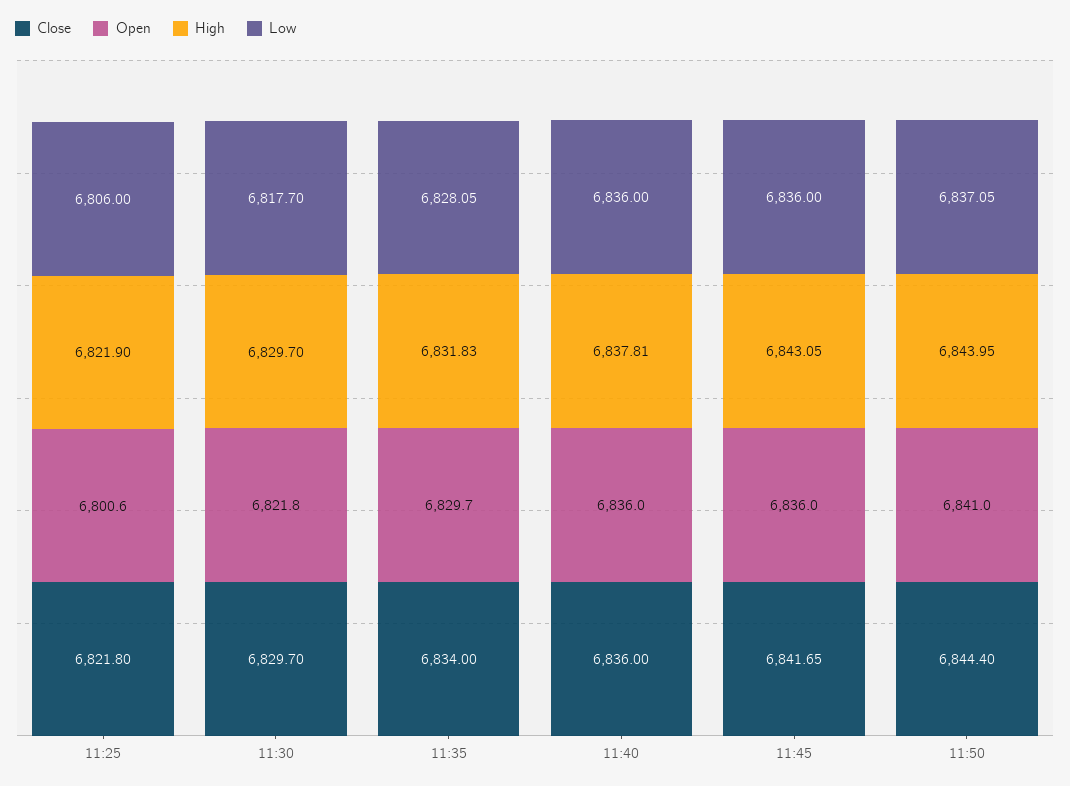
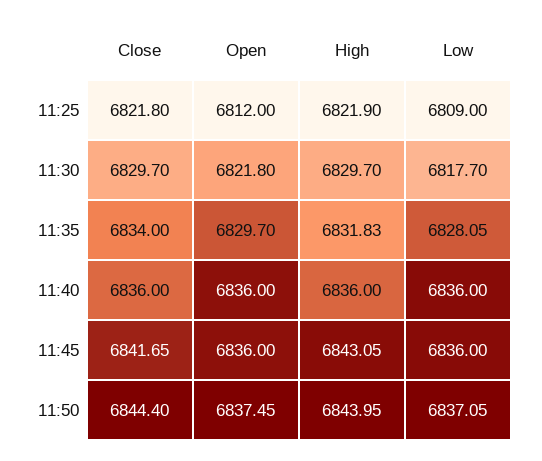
Open, 11:25: 6800.6 -> 6812
Low, 11:25: 6806 -> 6809
High, 11:40: 6837.81 -> 6836
Open, 11:50: 6841 -> 6837.45

